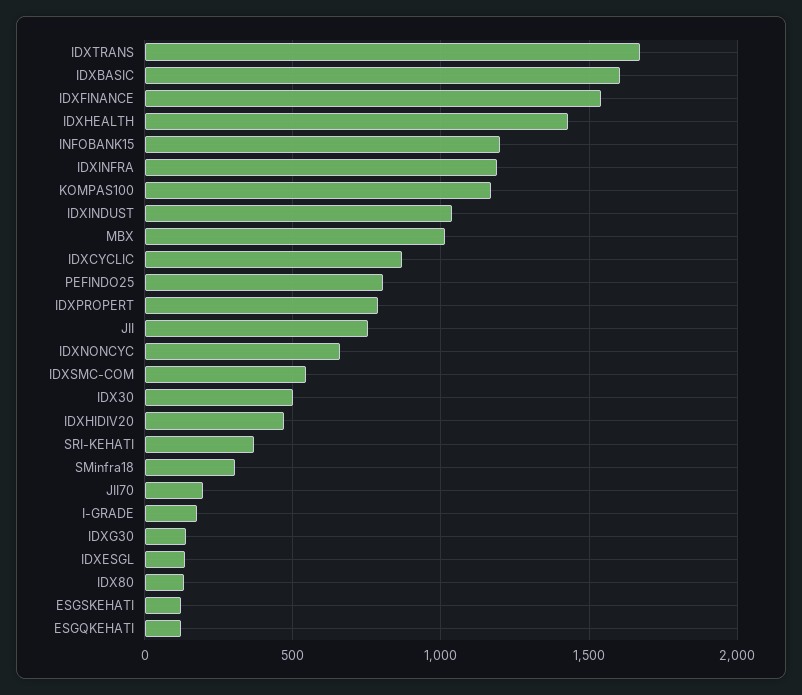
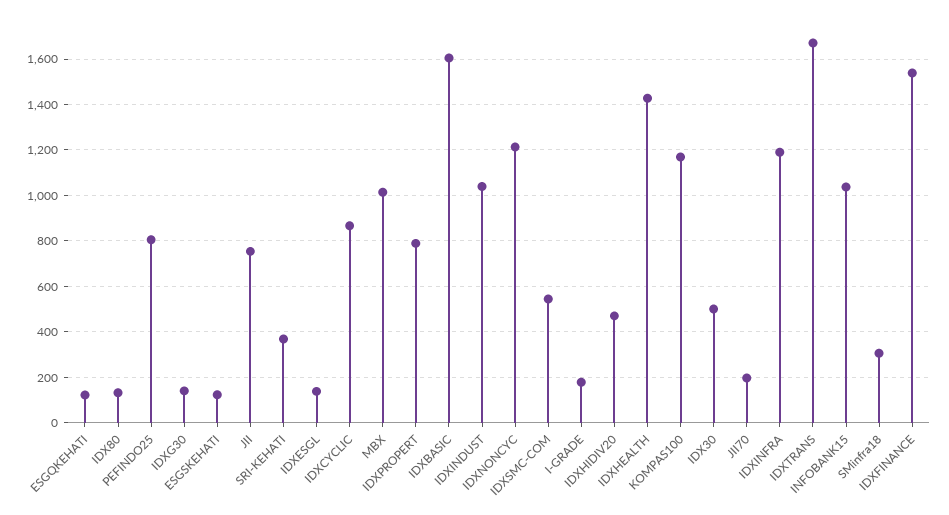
INFOBANK15: 1200 -> 1050
IDXNONCYC: 650 -> 1200

